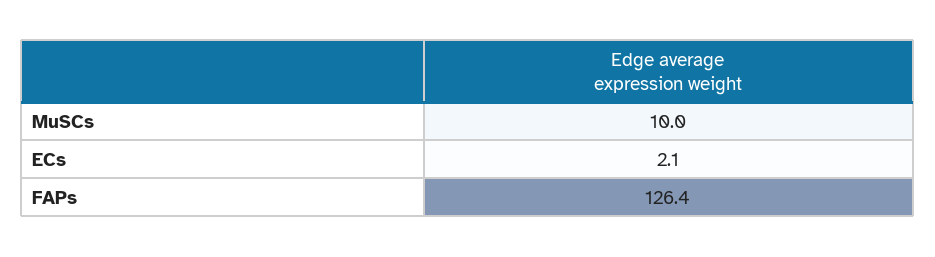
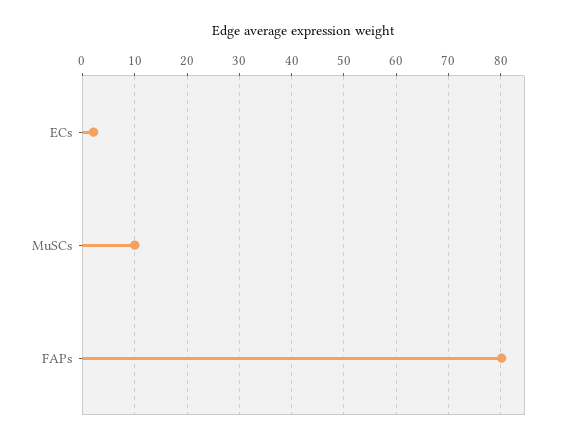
FAPs: 126.4 -> 80

